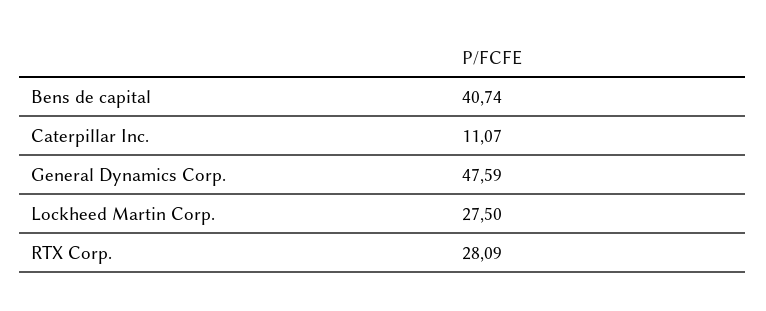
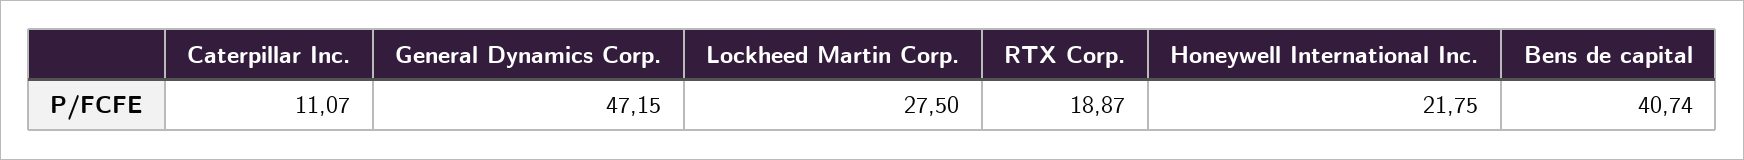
General Dynamics Corp.: 47.59 -> 47.15
RTX Corp.: 28.09 -> 18.87
Honeywell International Inc.: none -> 21.75

